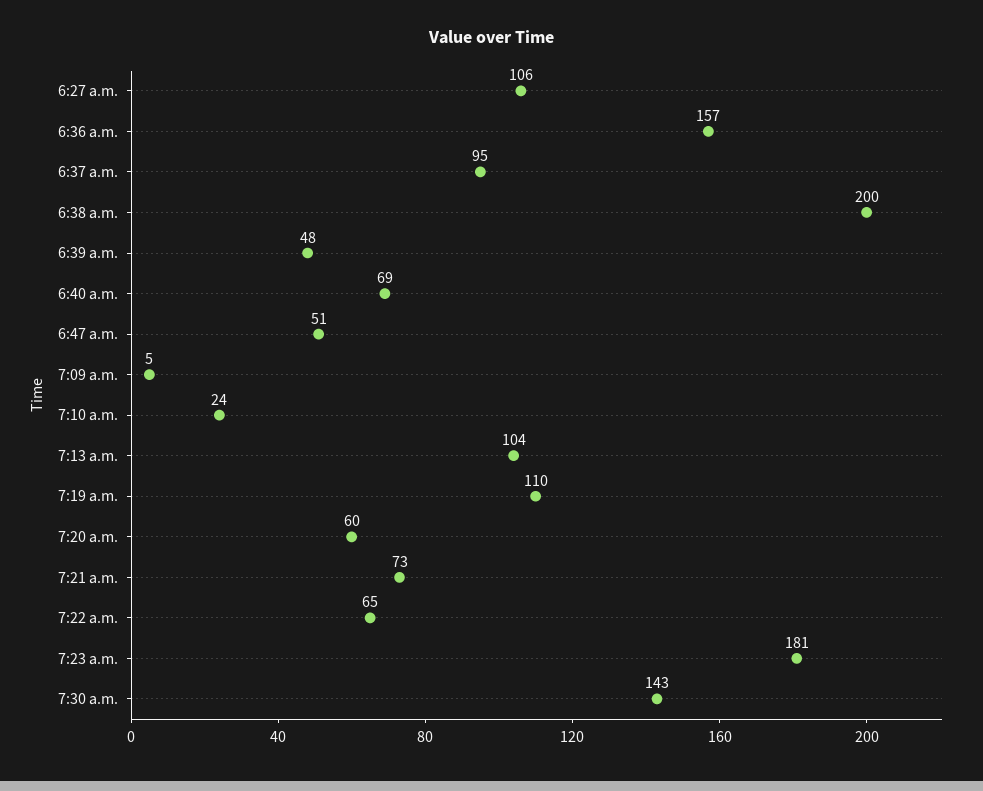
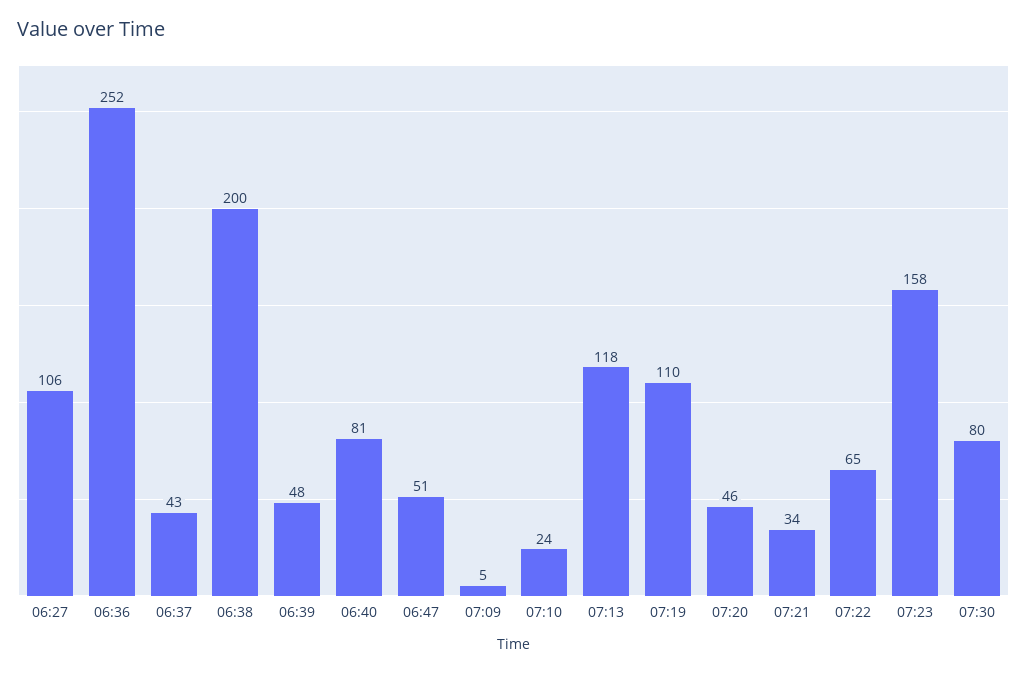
6:36 a.m.: 157 -> 252
6:37 a.m.: 95 -> 43
6:40 a.m.: 69 -> 81
7:13 a.m.: 104 -> 118
7:20 a.m.: 60 -> 46
7:21 a.m.: 73 -> 34
7:23 a.m.: 181 -> 158
7:30 a.m.: 143 -> 80

